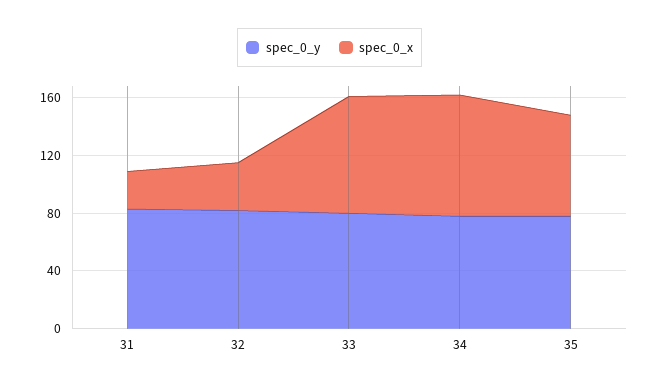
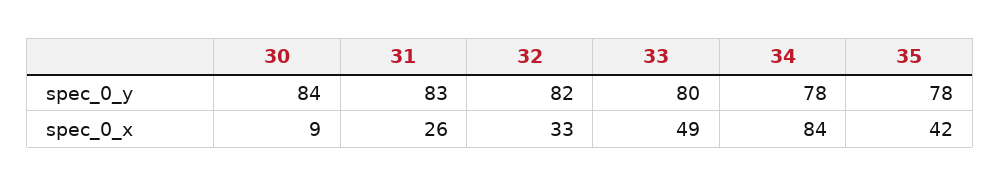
spec_0_x, 33: 80 -> 49
spec_0_x, 35: 70 -> 42
spec_0_y, 30: none -> 84
spec_0_x, 30: none -> 9

